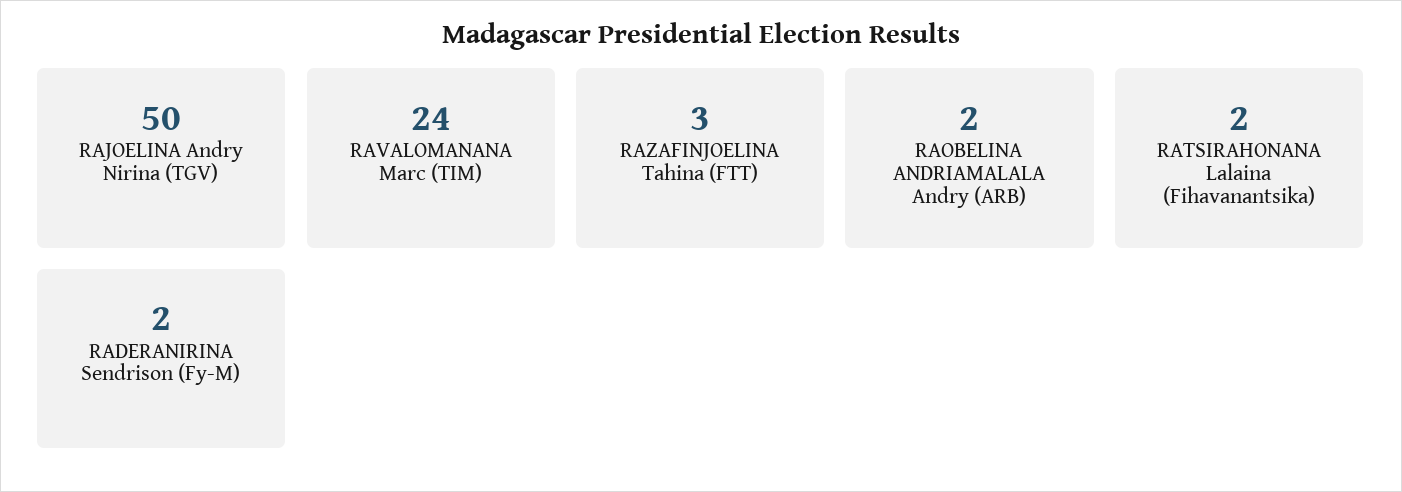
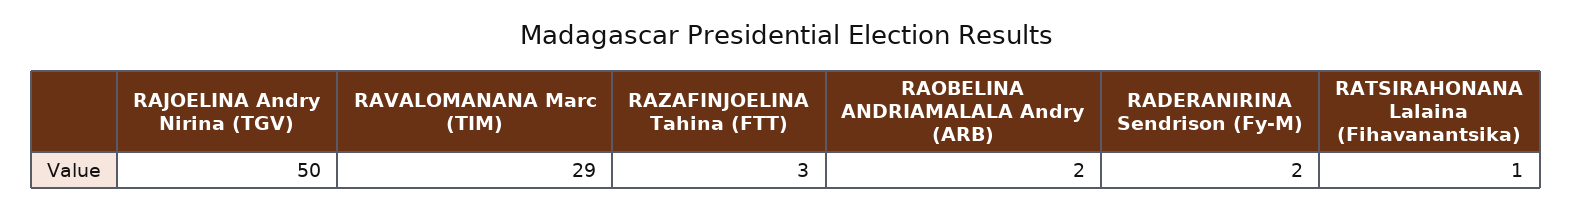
RAVALOMANANA Marc (TIM): 24 -> 29
RATSIRAHONANA Lalaina (Fihavanantsika): 2 -> 1

